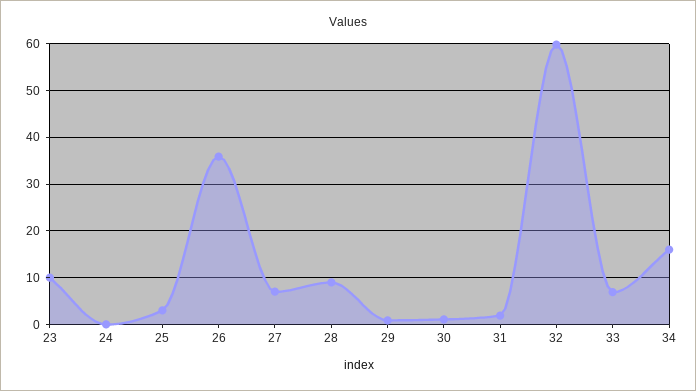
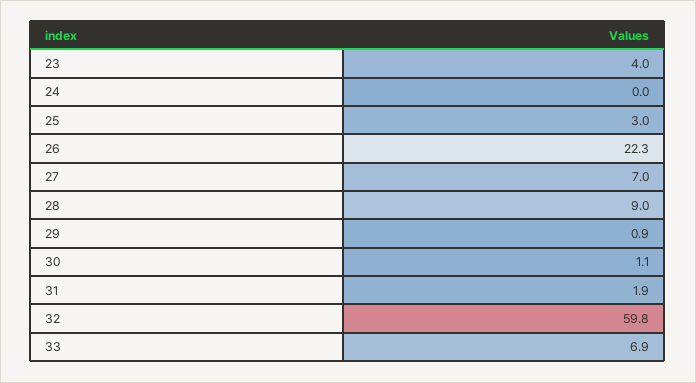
23: 10 -> 4
26: 36 -> 22.3
34: 16 -> none

